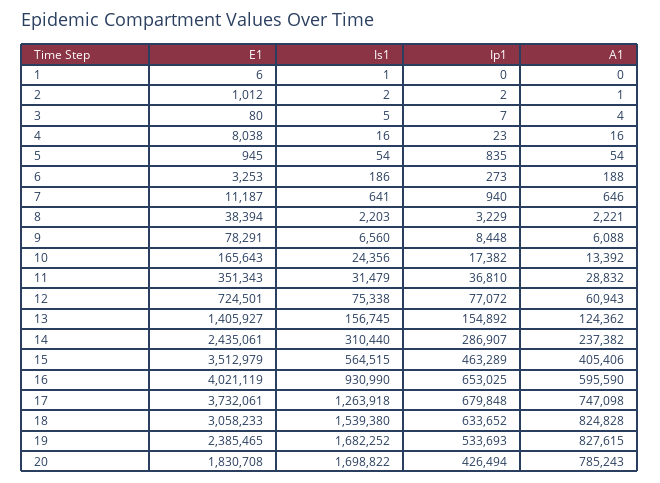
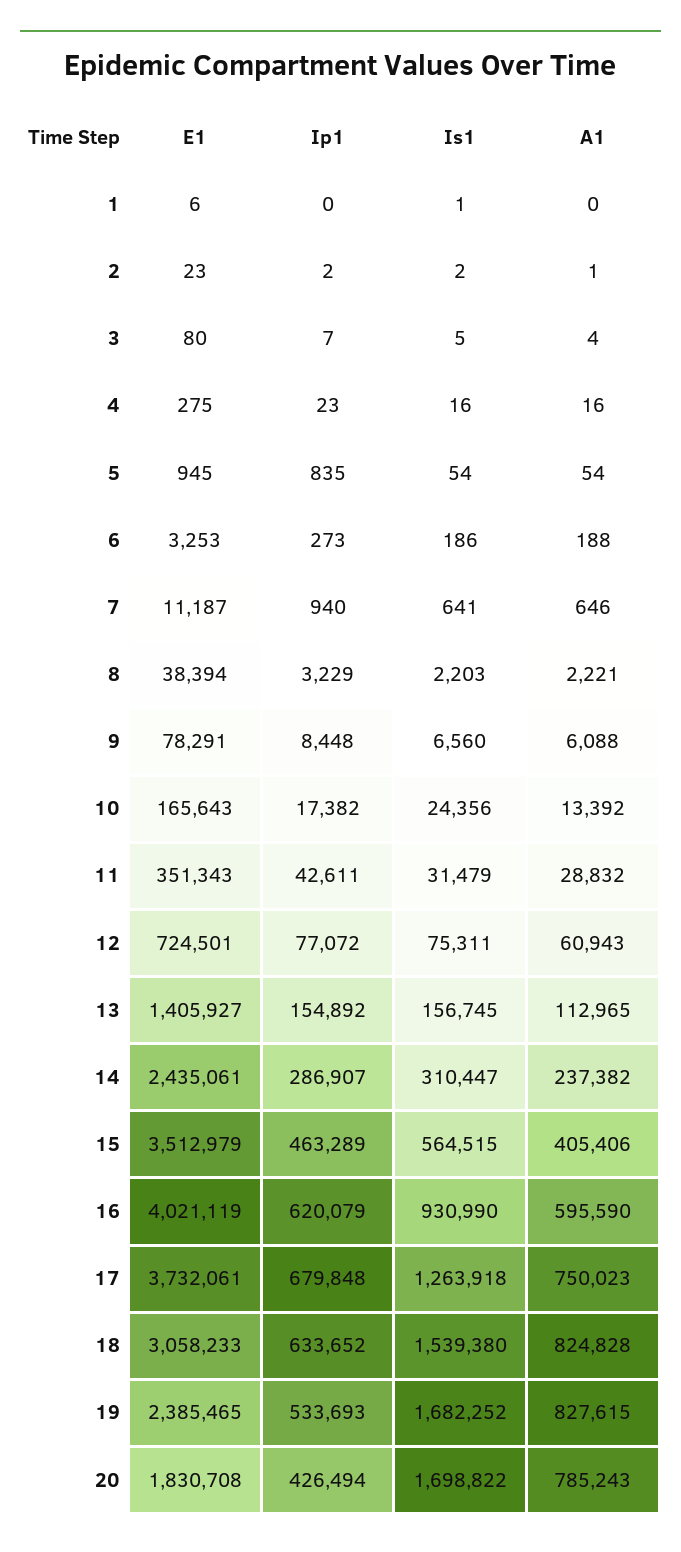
E1, 2: 1012 -> 23
E1, 4: 8038 -> 275
Ip1, 11: 36810 -> 42611
Is1, 12: 75338 -> 75311
A1, 13: 124362 -> 112965
Is1, 14: 310440 -> 310447
Ip1, 16: 653025 -> 620079
A1, 17: 747098 -> 750023

